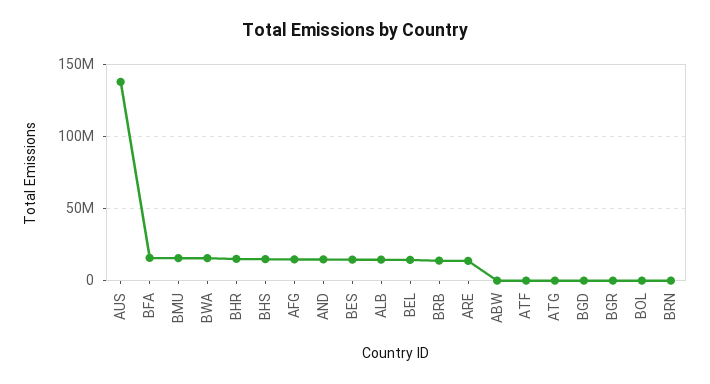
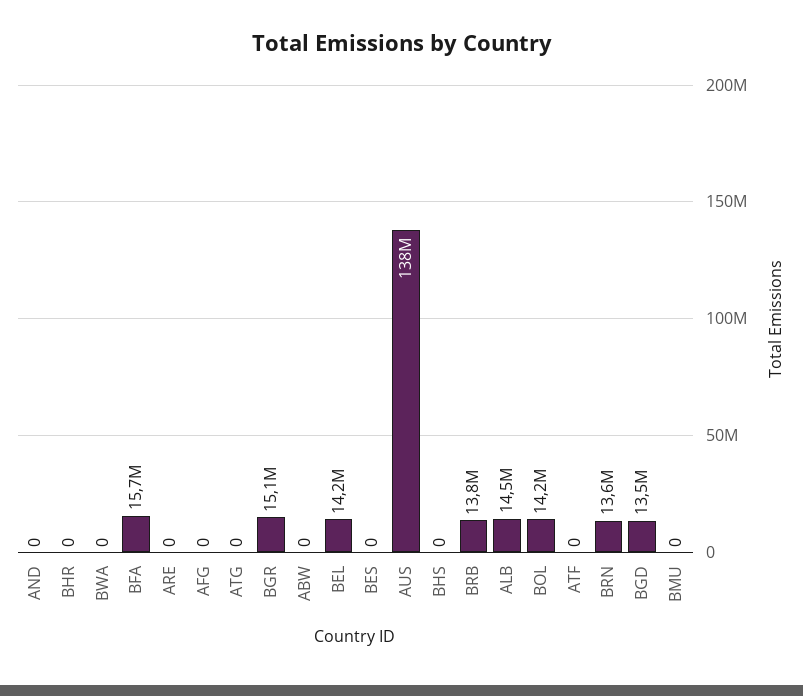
BMU: 15000000 -> 0
BWA: 15000000 -> 0
BHR: 15000000 -> 0
BHS: 15000000 -> 0
AFG: 15000000 -> 0
AND: 15000000 -> 0
BES: 15000000 -> 0
ARE: 15000000 -> 0
BGD: 0 -> 13500000
BGR: 0 -> 15100000
BOL: 0 -> 14200000
BRN: 0 -> 13600000

